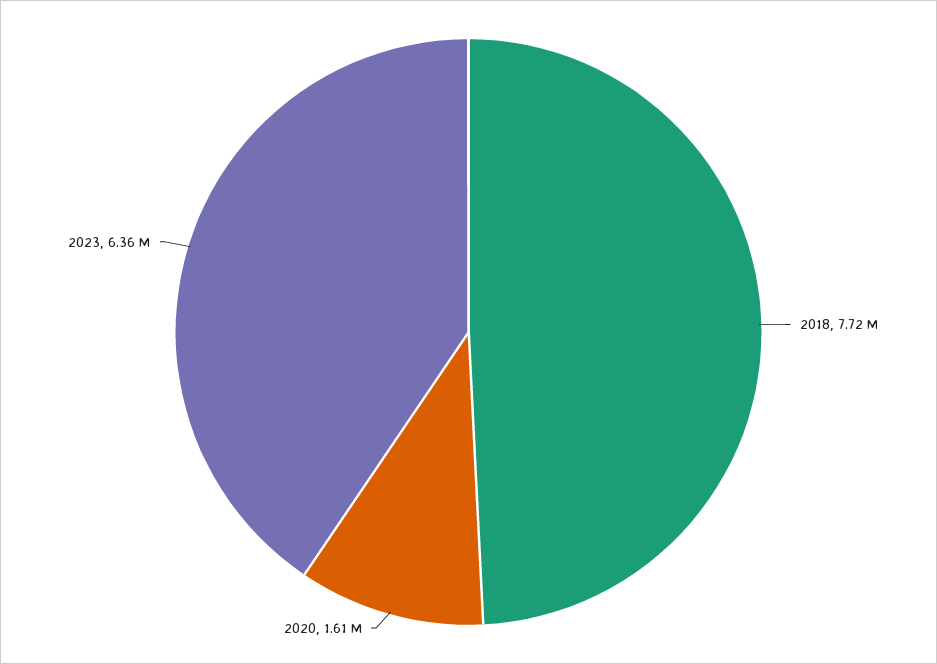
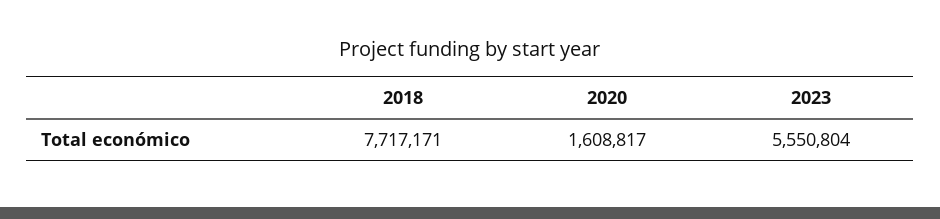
2023: 6360000 -> 5550804

